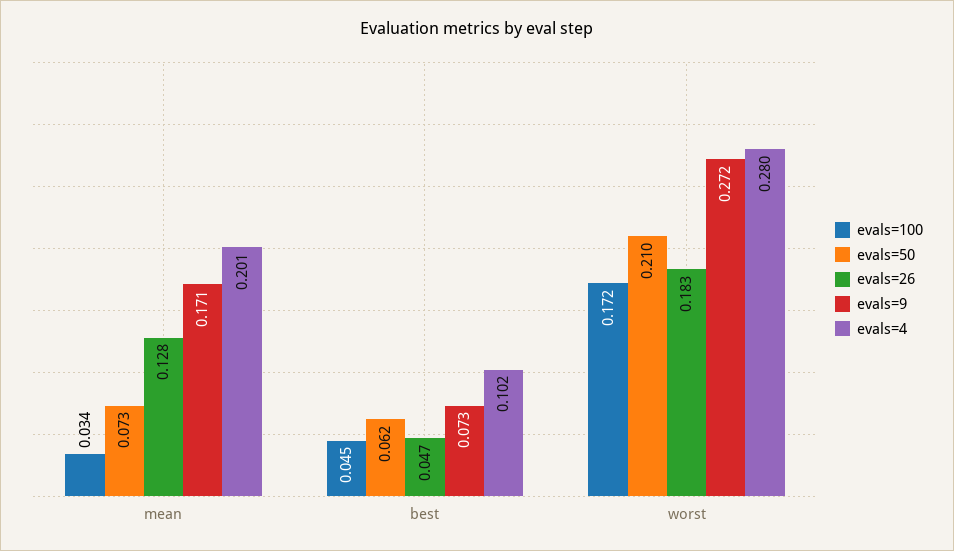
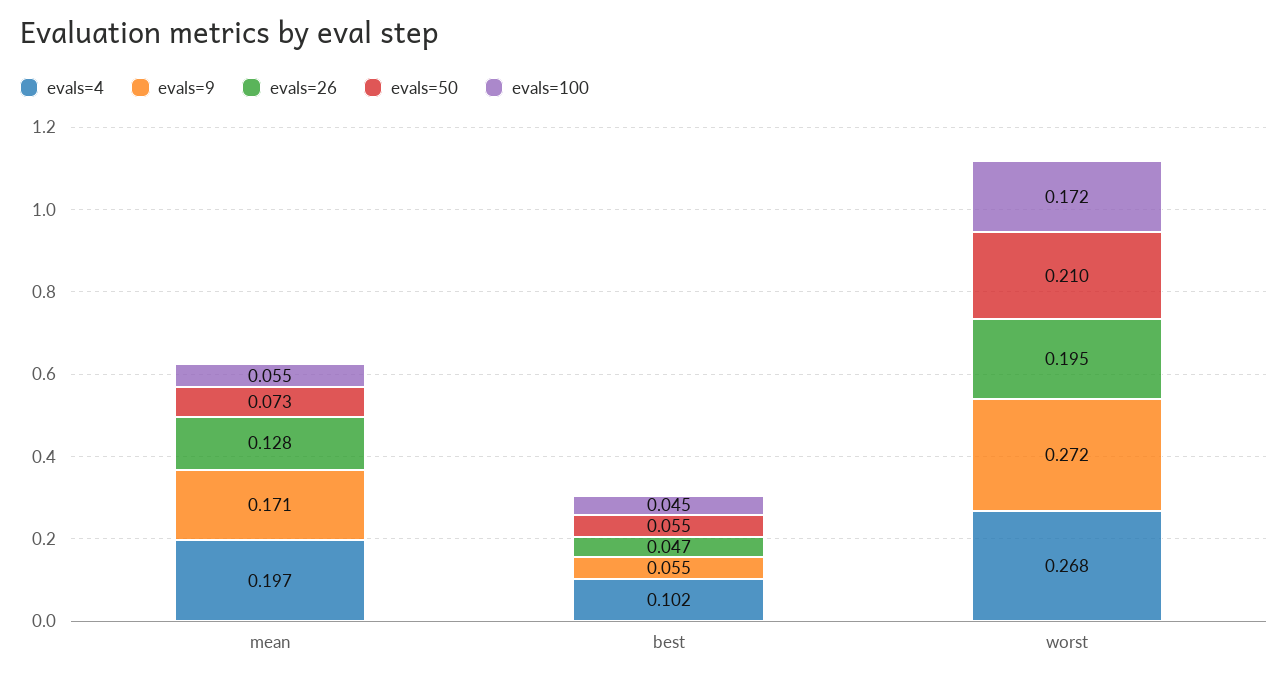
evals=100, mean: 0.034 -> 0.055
evals=4, mean: 0.201 -> 0.197
evals=50, best: 0.062 -> 0.055
evals=9, best: 0.073 -> 0.055
evals=26, worst: 0.183 -> 0.195
evals=4, worst: 0.28 -> 0.268

